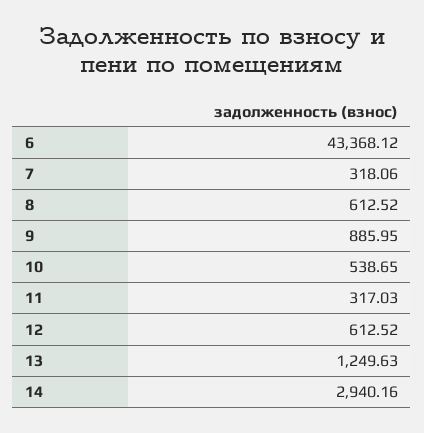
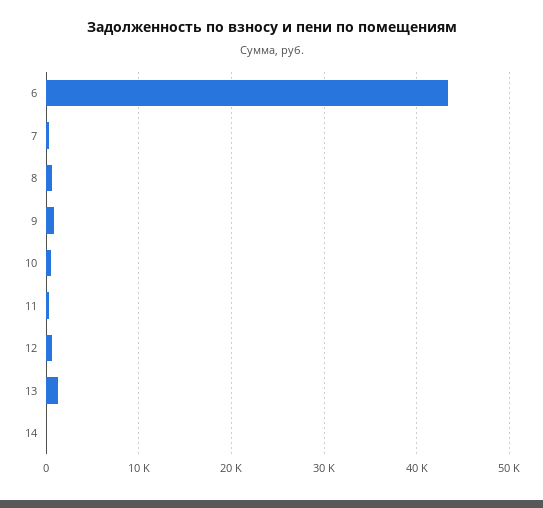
14: 2940.16 -> 0

